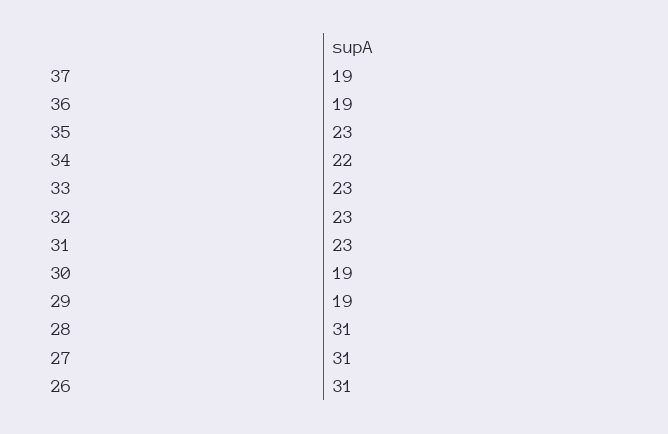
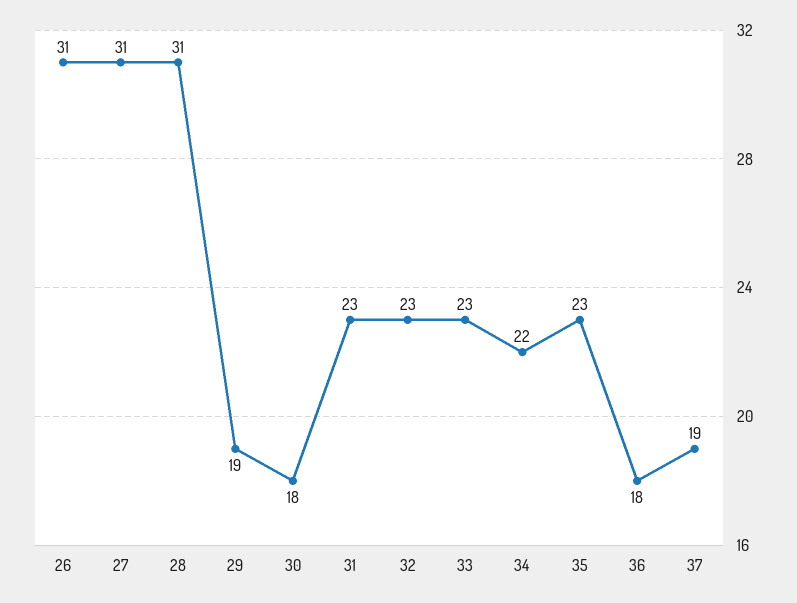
36: 19 -> 18
30: 19 -> 18

